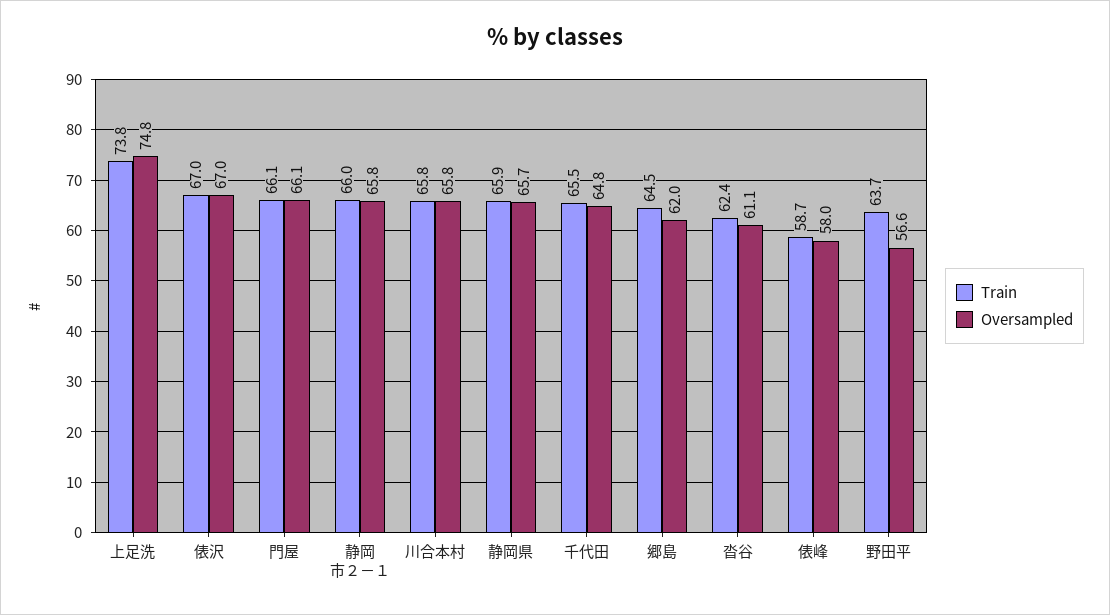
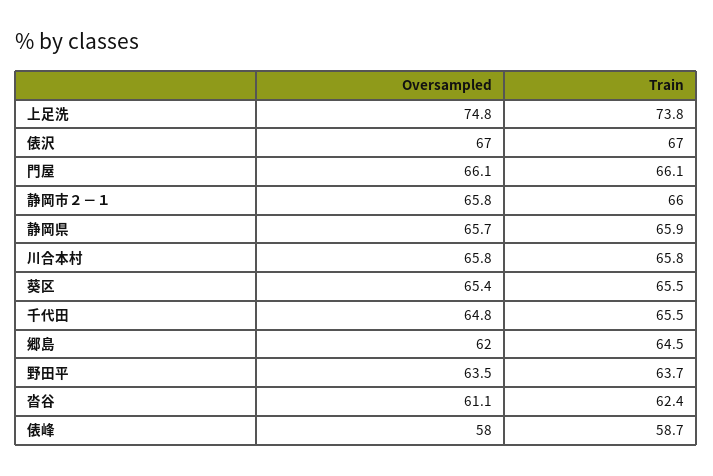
Oversampled, 野田平: 56.6 -> 63.5
Oversampled, 葵区: none -> 65.4
Train, 葵区: none -> 65.5

